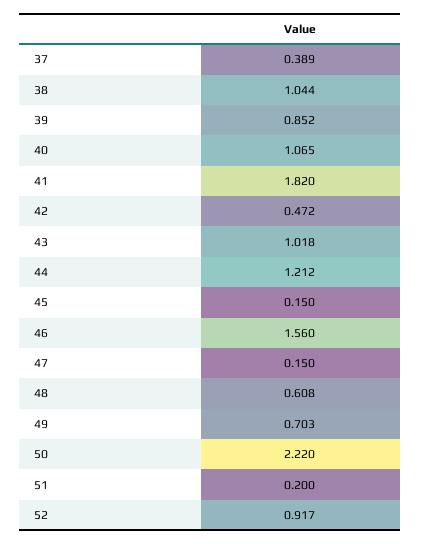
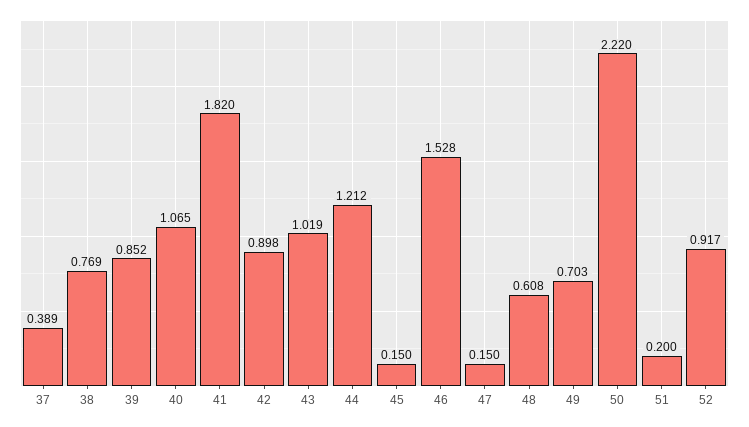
38: 1.044 -> 0.769
42: 0.472 -> 0.898
43: 1.018 -> 1.019
46: 1.56 -> 1.528

